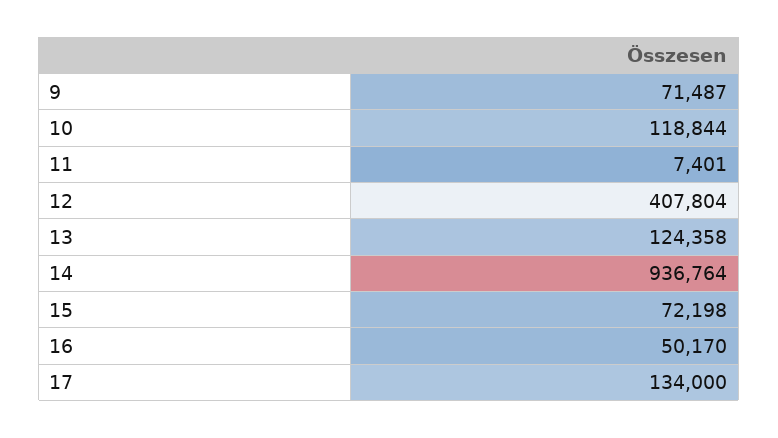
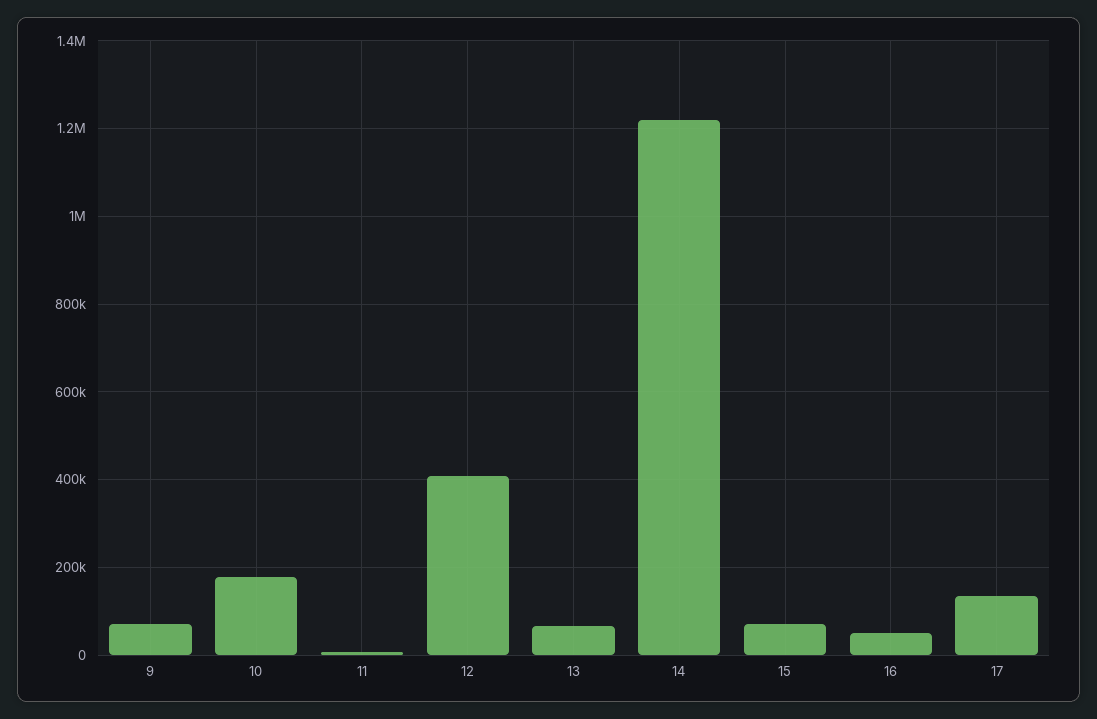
10: 118844 -> 180000
13: 124358 -> 60000
14: 936764 -> 1220000

